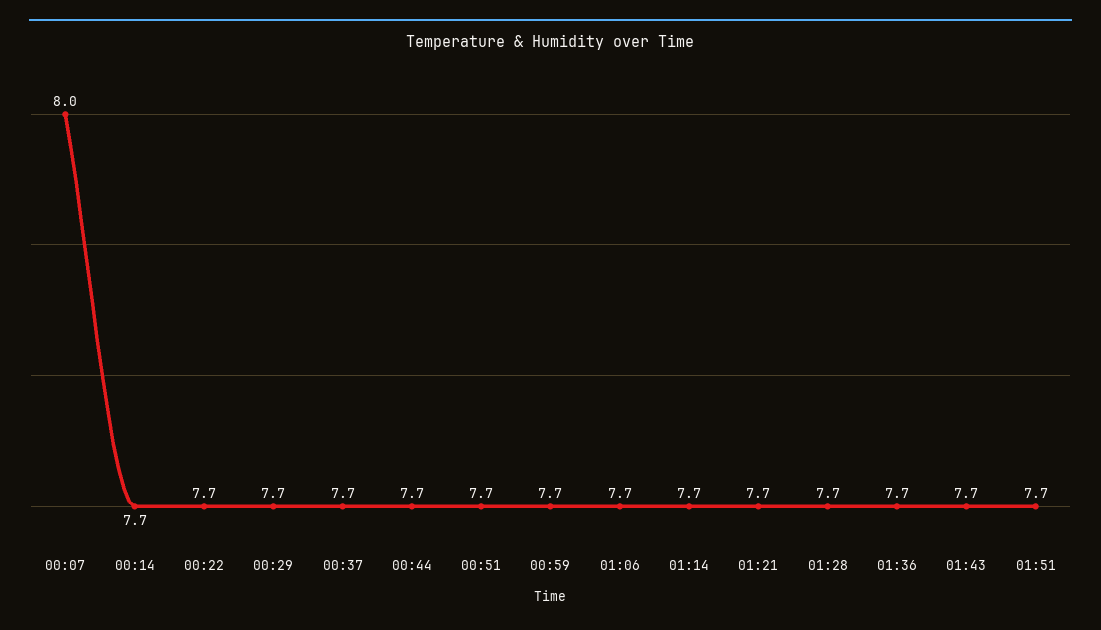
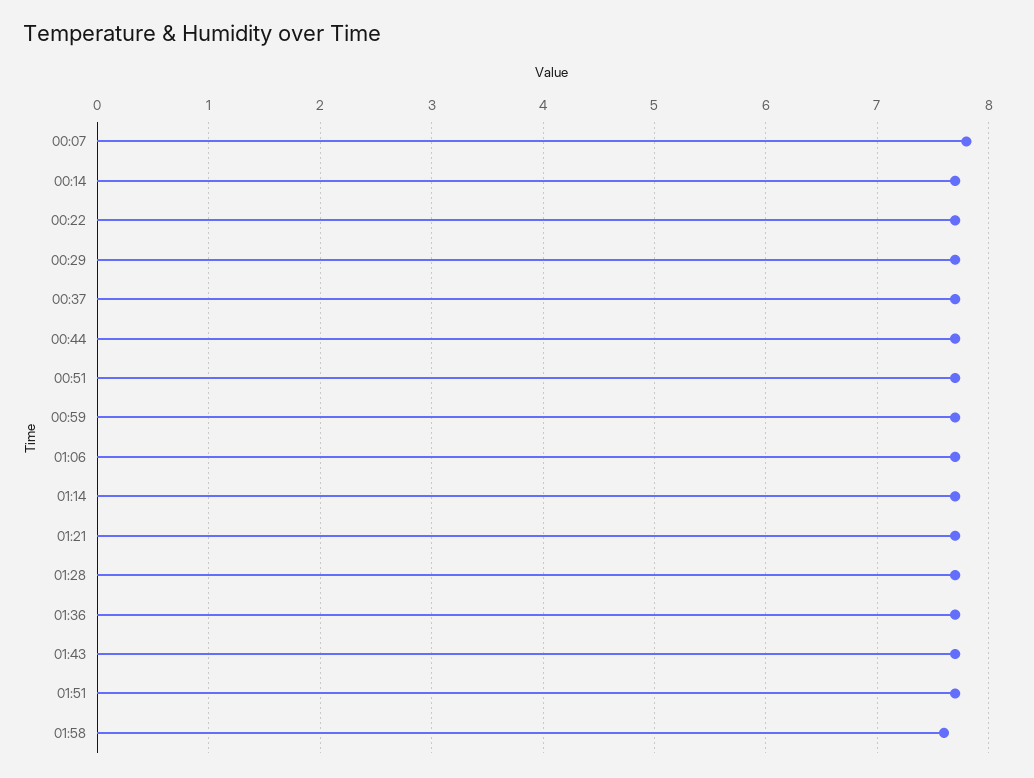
00:07: 8 -> 7.8
01:58: none -> 7.6

